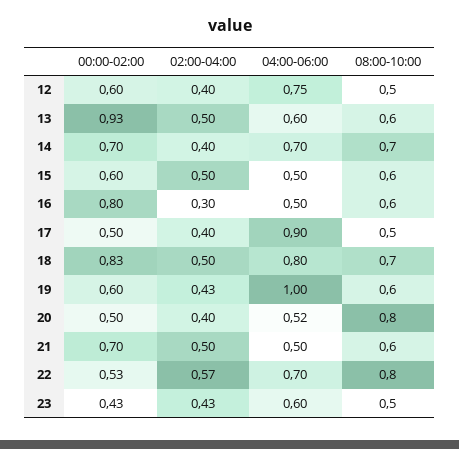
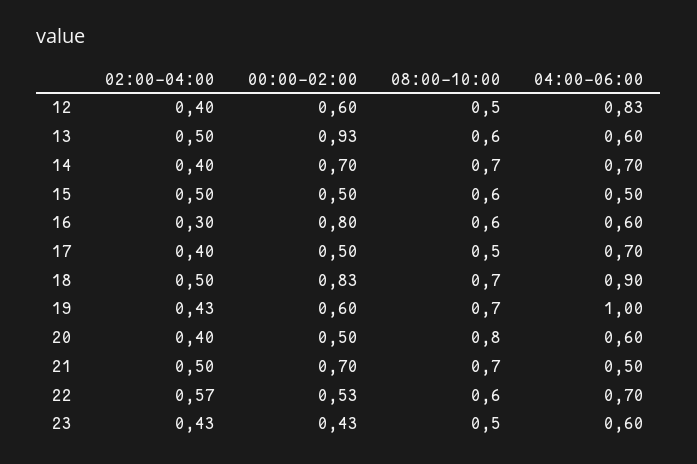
04:00-06:00, 12: 0.75 -> 0.83
00:00-02:00, 15: 0.6 -> 0.5
04:00-06:00, 16: 0.5 -> 0.6
04:00-06:00, 17: 0.9 -> 0.7
04:00-06:00, 18: 0.8 -> 0.9
08:00-10:00, 19: 0.6 -> 0.7
04:00-06:00, 20: 0.52 -> 0.6
08:00-10:00, 21: 0.6 -> 0.7
08:00-10:00, 22: 0.8 -> 0.6

